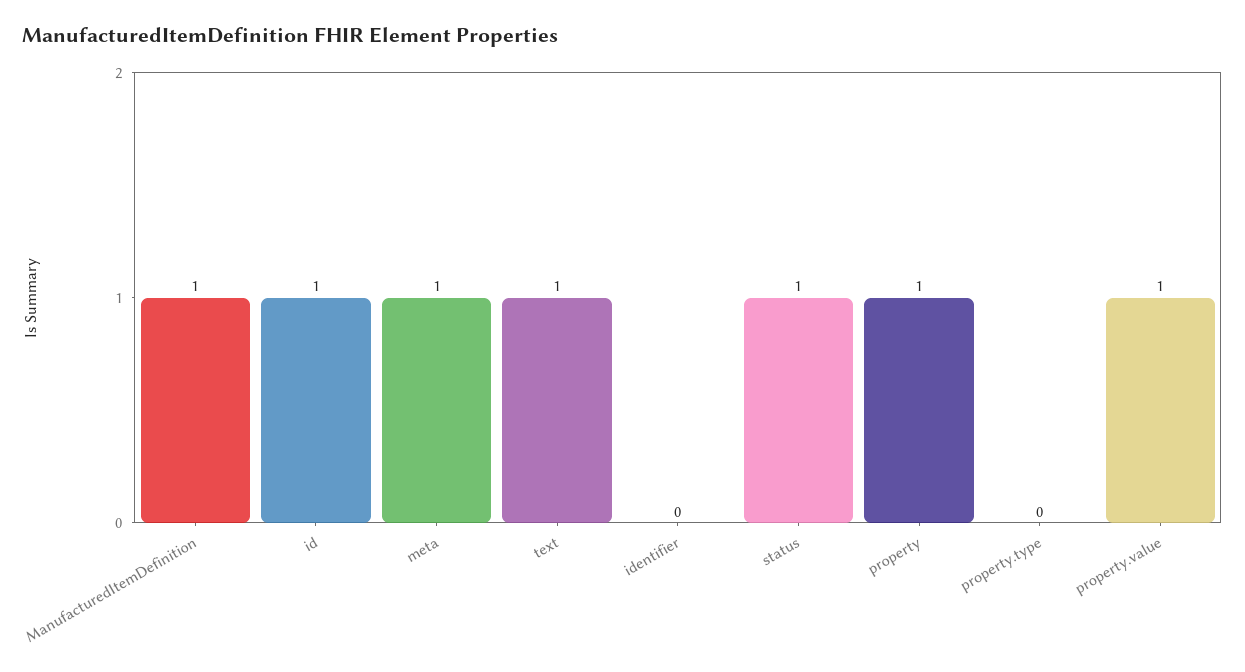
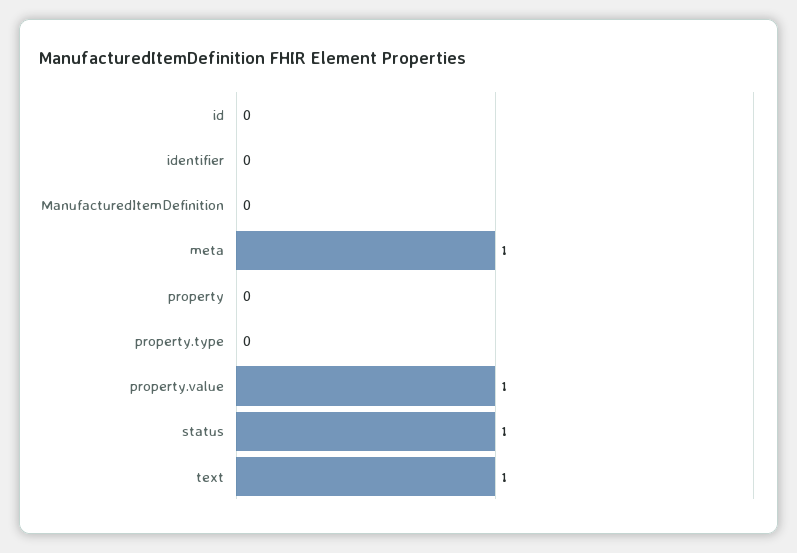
ManufacturedItemDefinition: 1 -> 0
id: 1 -> 0
property: 1 -> 0

